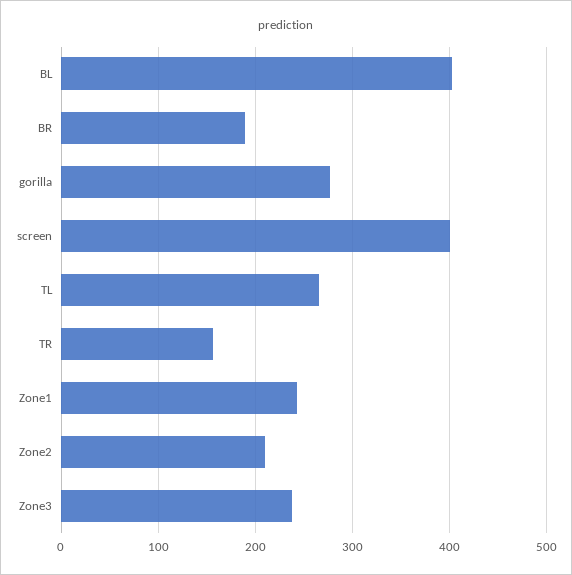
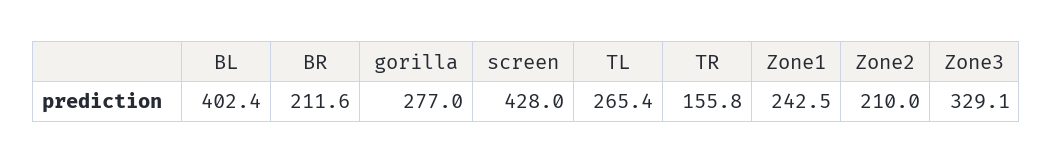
BR: 190 -> 211.6
screen: 400 -> 428
Zone3: 240 -> 329.1

